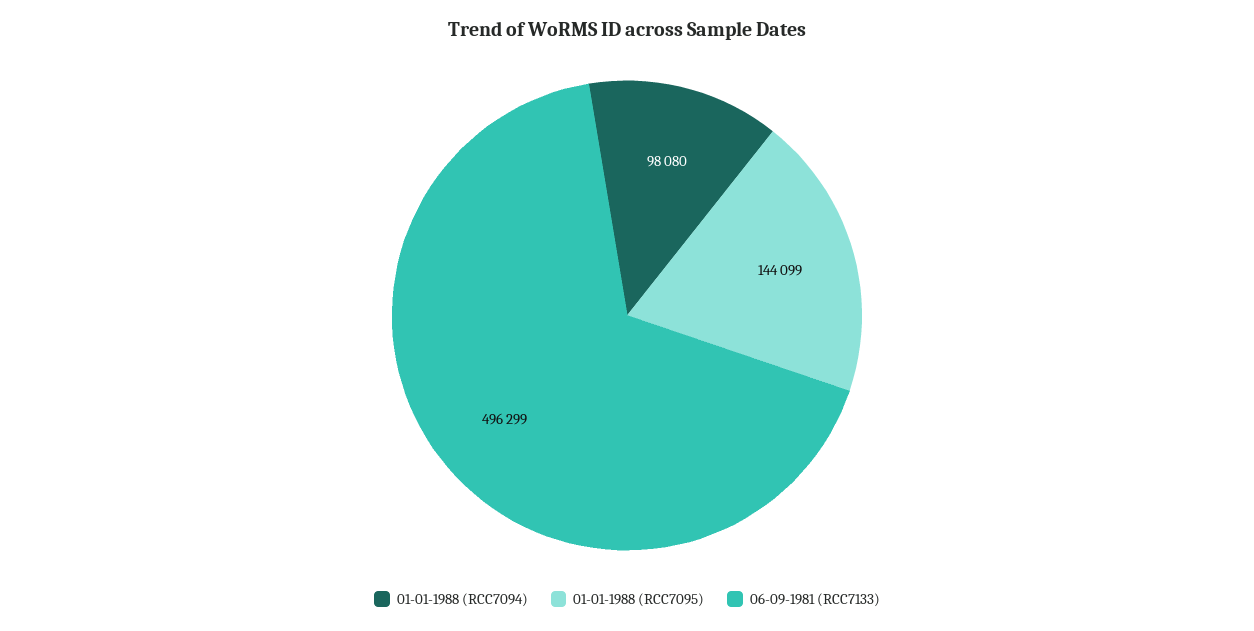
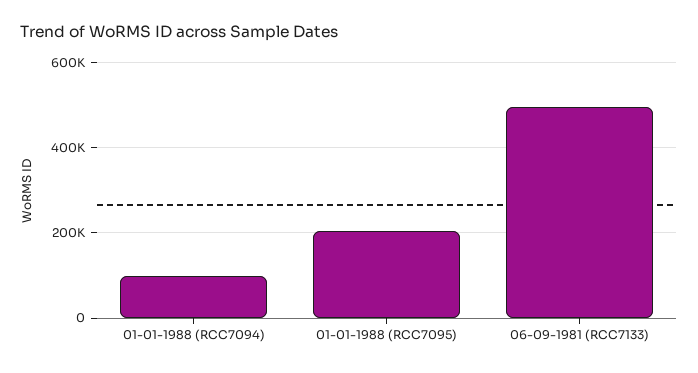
01-01-1988 (RCC7095): 144099 -> 200000

